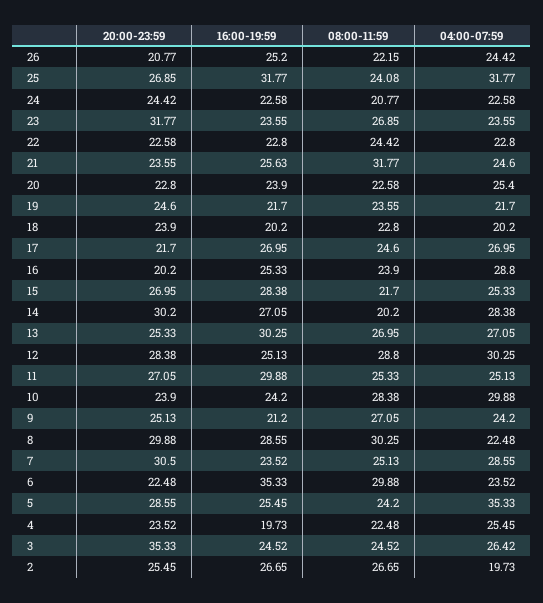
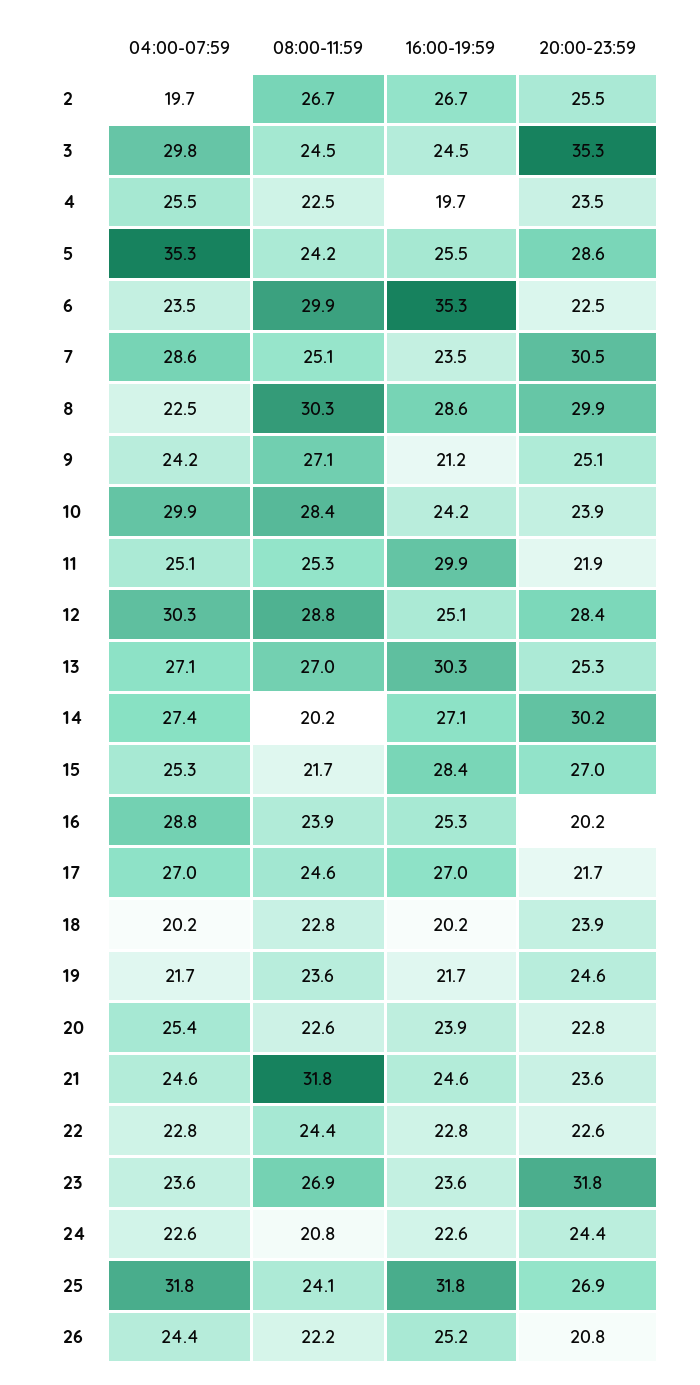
16:00-19:59, 21: 25.63 -> 24.6
04:00-07:59, 14: 28.38 -> 27.4
20:00-23:59, 11: 27.05 -> 21.9
04:00-07:59, 3: 26.42 -> 29.8

